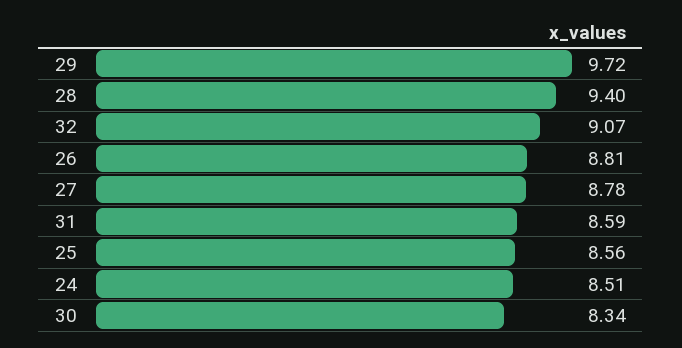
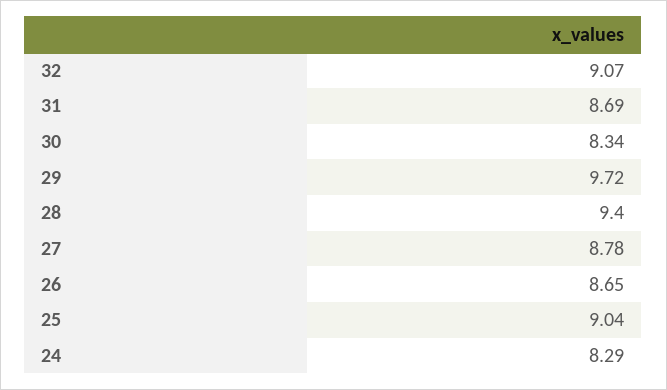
26: 8.81 -> 8.65
31: 8.59 -> 8.69
25: 8.56 -> 9.04
24: 8.51 -> 8.29

